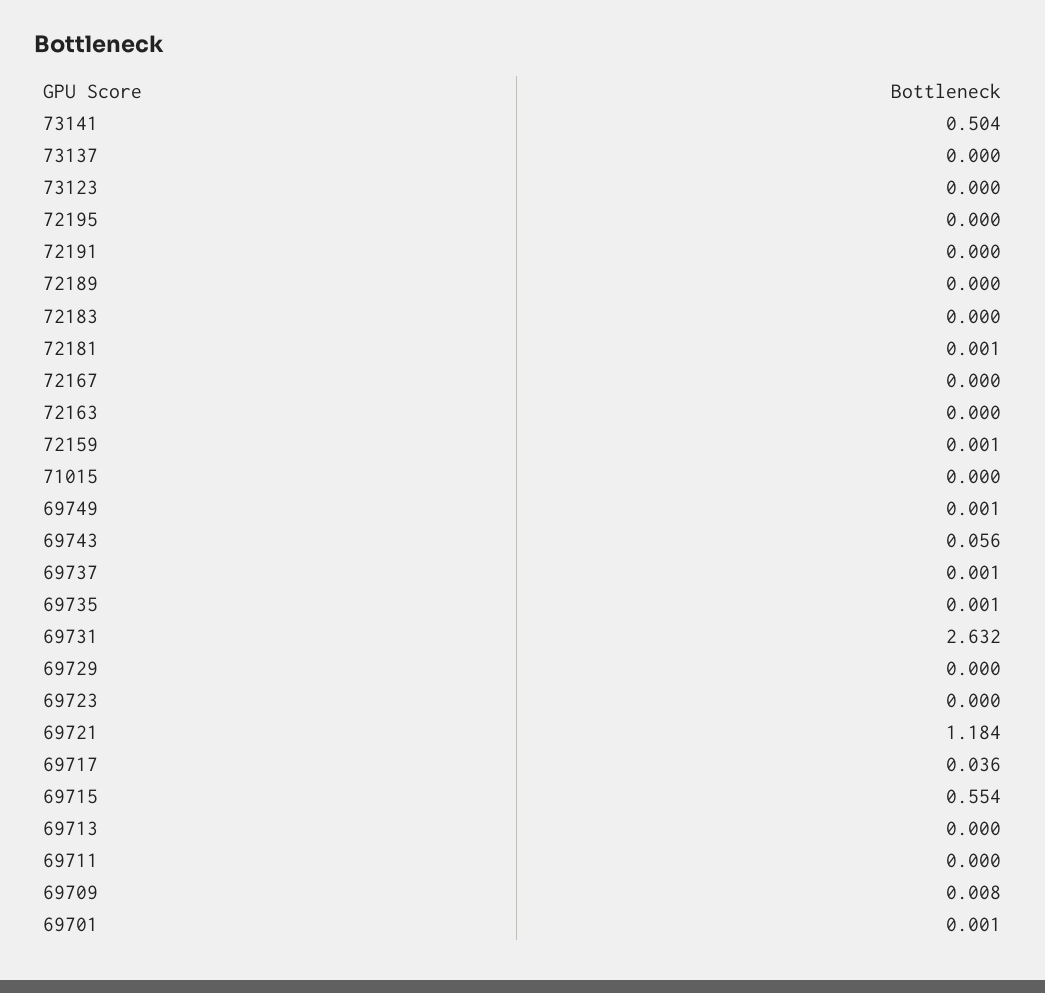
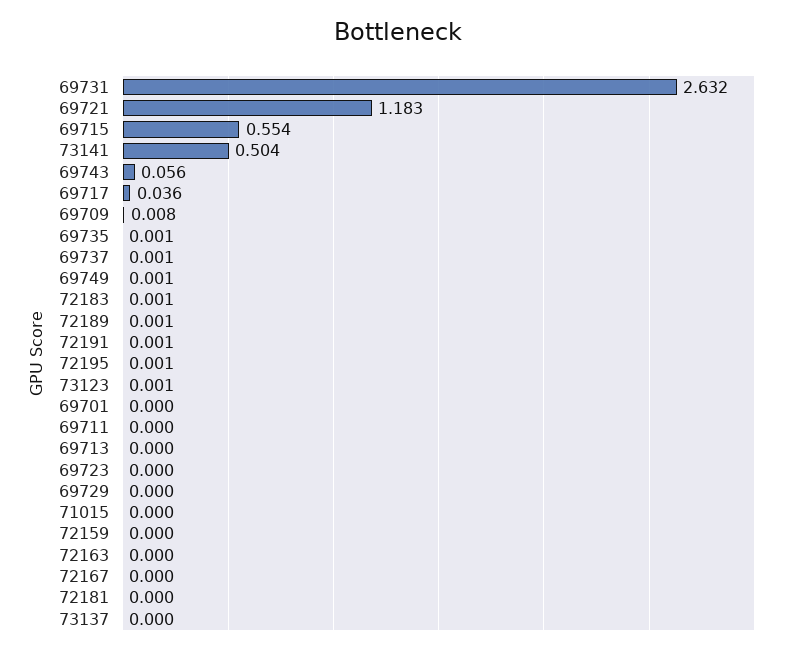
73123: 0 -> 0.001
72195: 0 -> 0.001
72191: 0 -> 0.001
72189: 0 -> 0.001
72183: 0 -> 0.001
72181: 0.001 -> 0
72159: 0.001 -> 0
69721: 1.184 -> 1.183
69701: 0.001 -> 0

